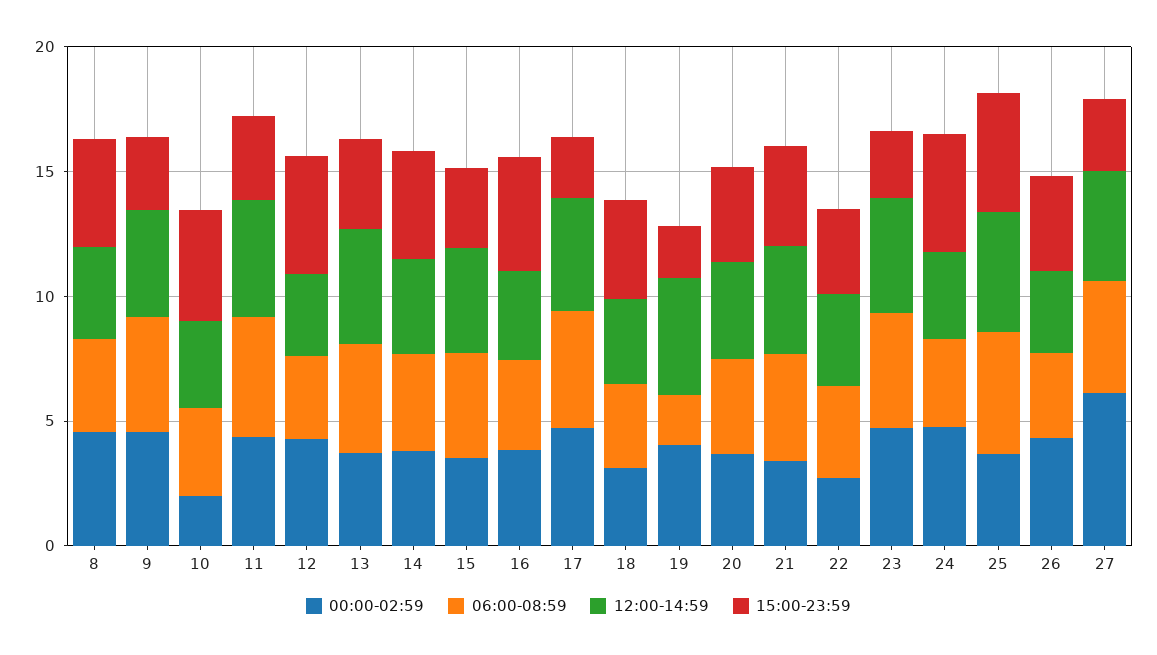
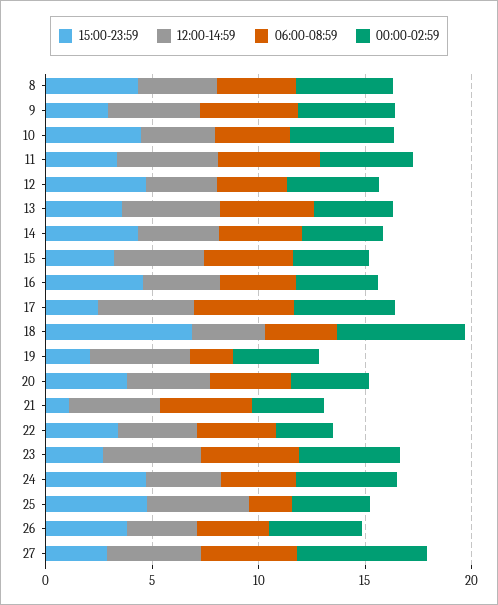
00:00-02:59, 10: 2 -> 5
00:00-02:59, 18: 3 -> 6
15:00-23:59, 18: 4 -> 7
15:00-23:59, 21: 4 -> 1
06:00-08:59, 25: 5 -> 2

